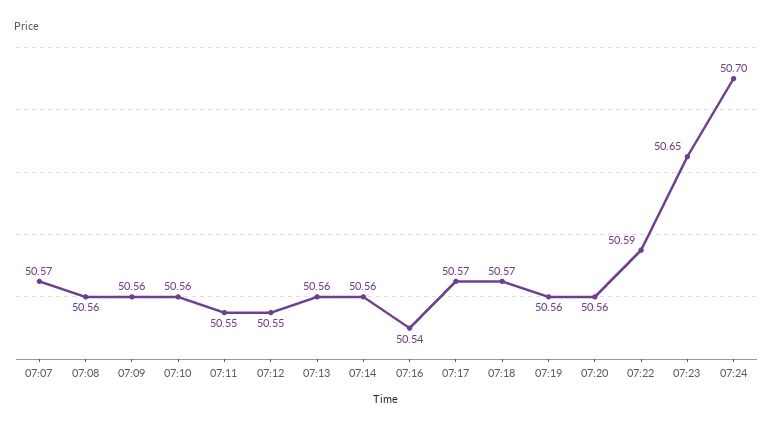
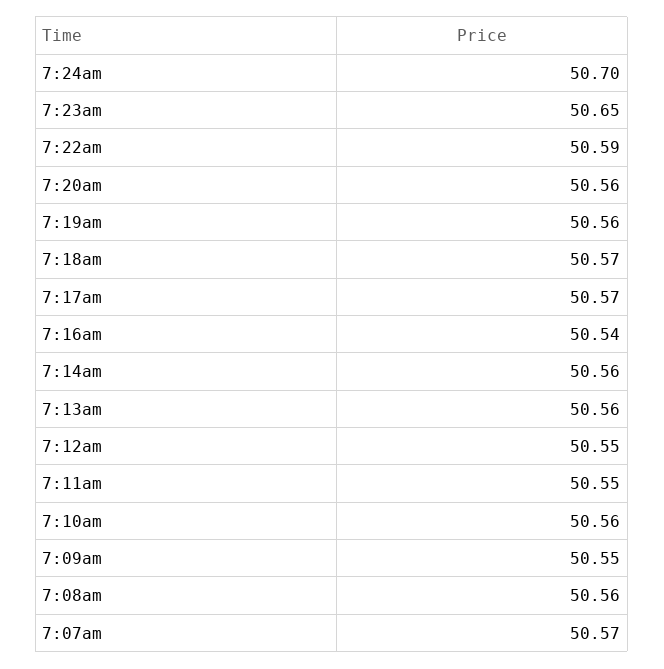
07:09: 50.56 -> 50.55

